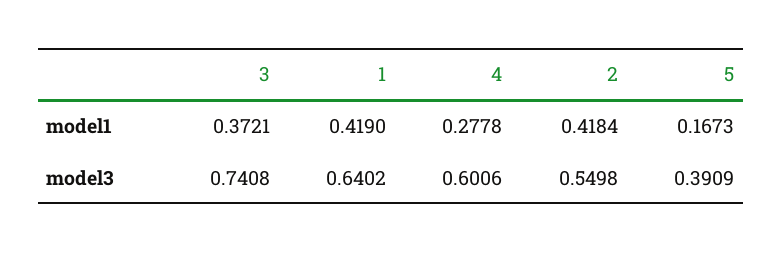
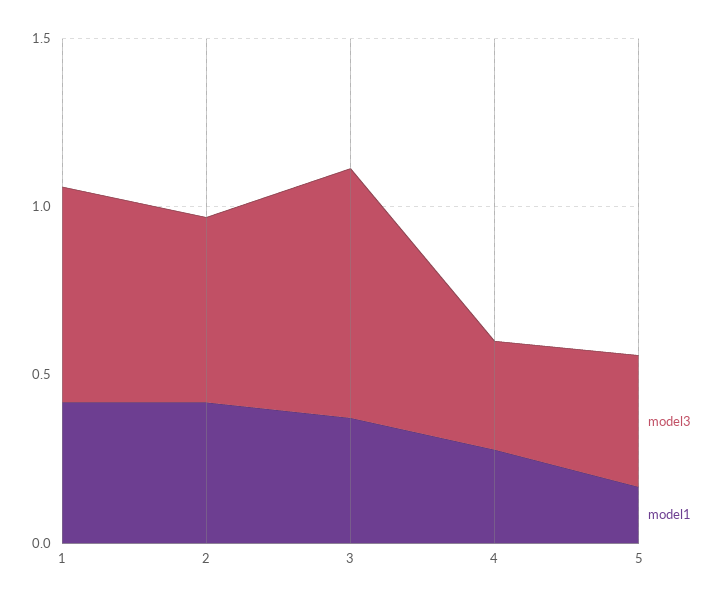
model3, 4: 0.6006 -> 0.3

